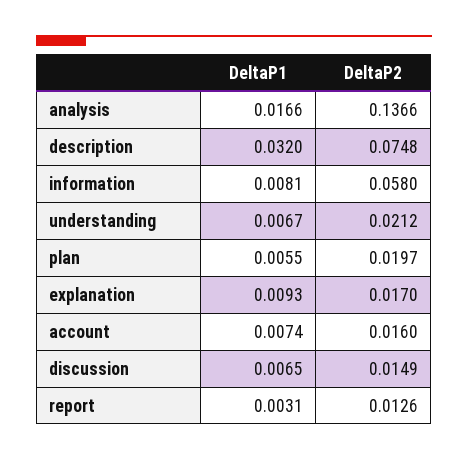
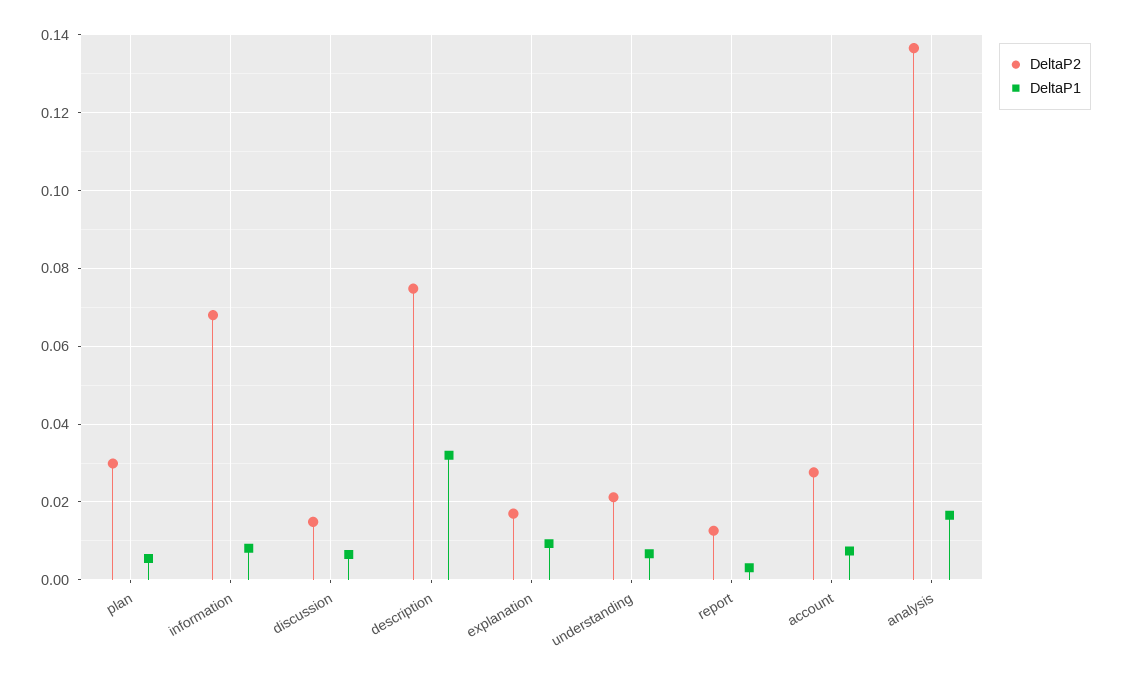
DeltaP2, information: 0.058 -> 0.068
DeltaP2, plan: 0.0197 -> 0.03
DeltaP2, account: 0.016 -> 0.028

